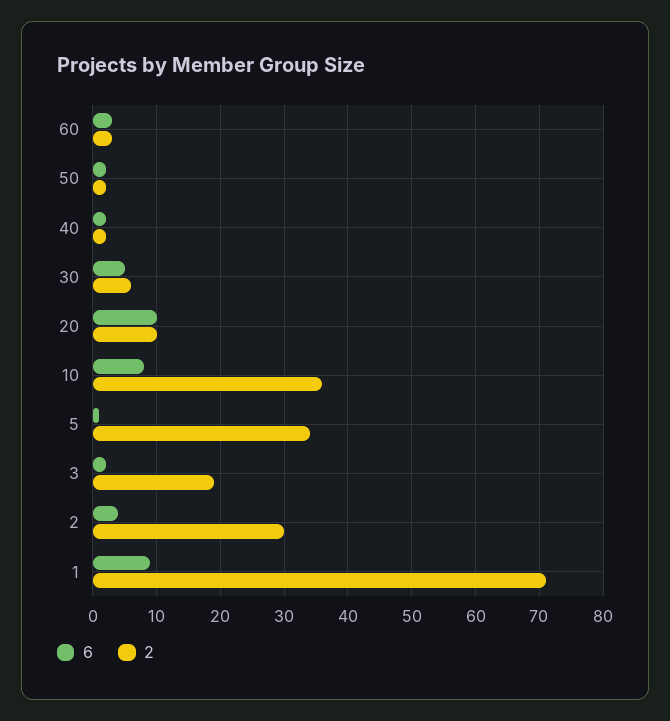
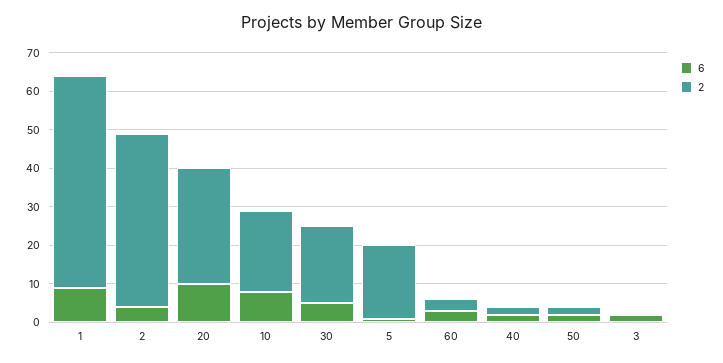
2, 30: 6 -> 20
2, 20: 10 -> 30
2, 10: 36 -> 20
2, 5: 34 -> 20
2, 3: 19 -> 0
2, 2: 30 -> 45
2, 1: 71 -> 55

